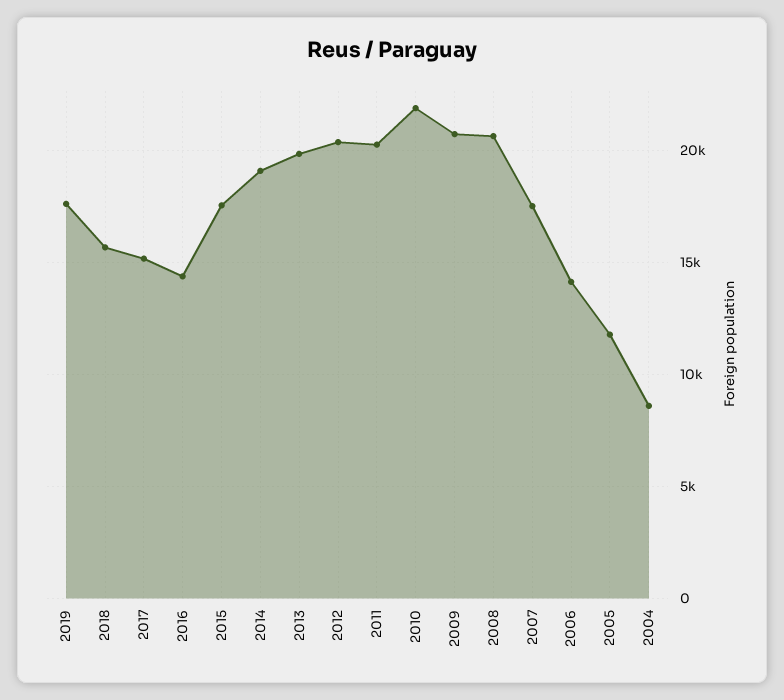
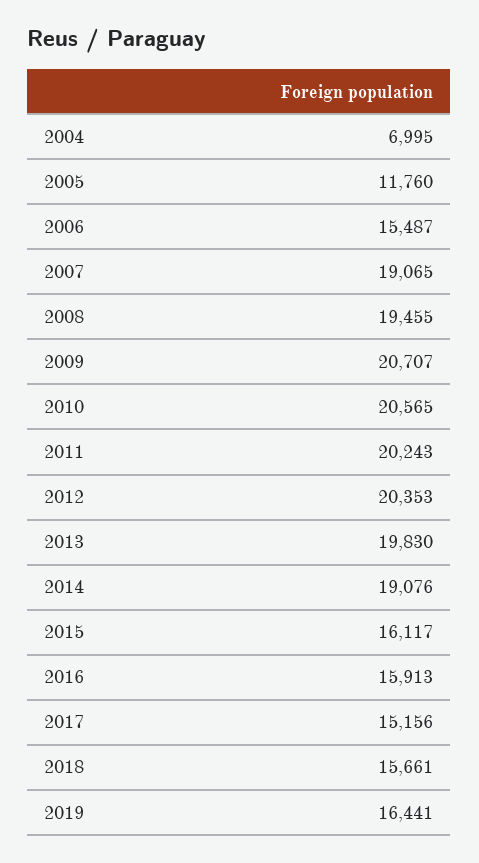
2019: 17500 -> 16441
2016: 14500 -> 15913
2015: 17500 -> 16117
2010: 22000 -> 20565
2008: 20500 -> 19455
2007: 17500 -> 19065
2006: 14000 -> 15487
2004: 8500 -> 6995

